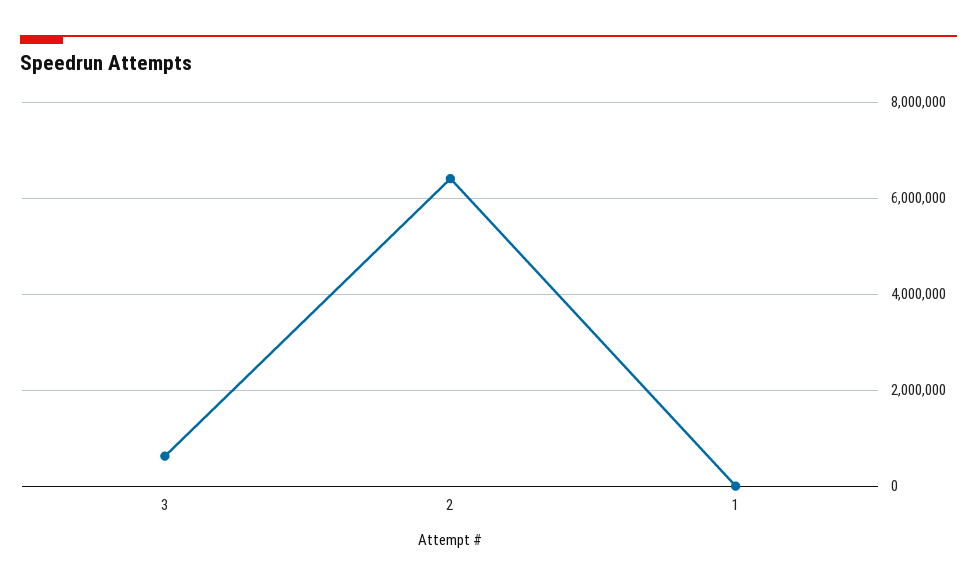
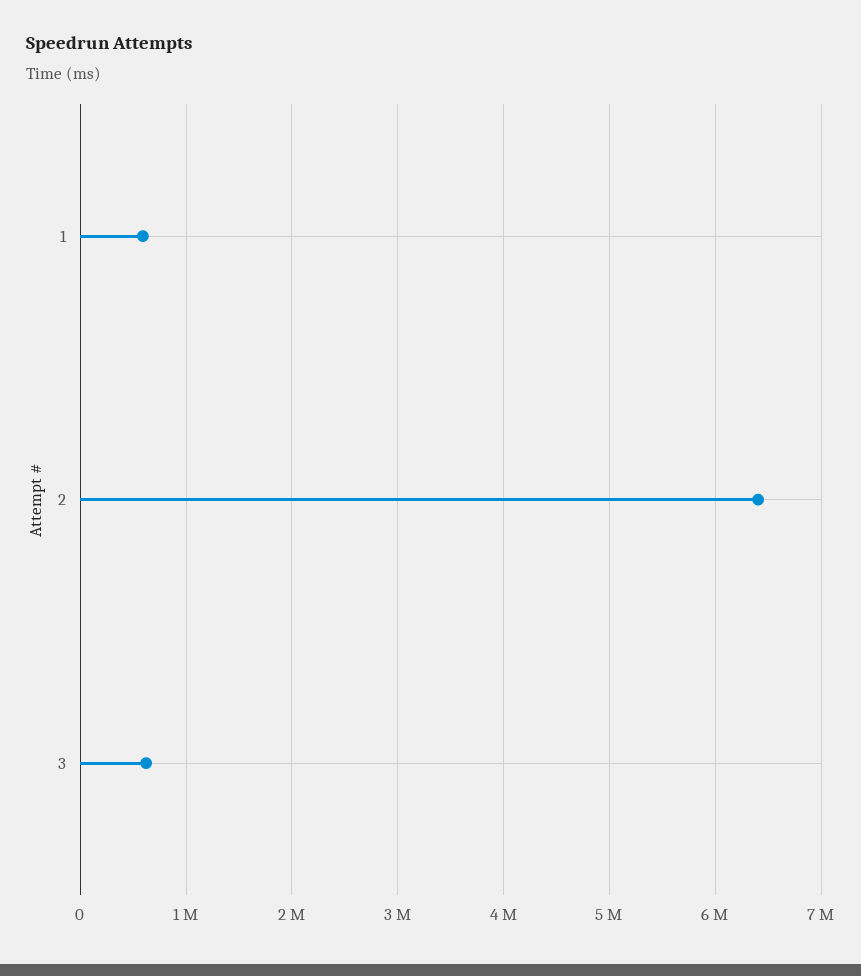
1: 0 -> 600000

